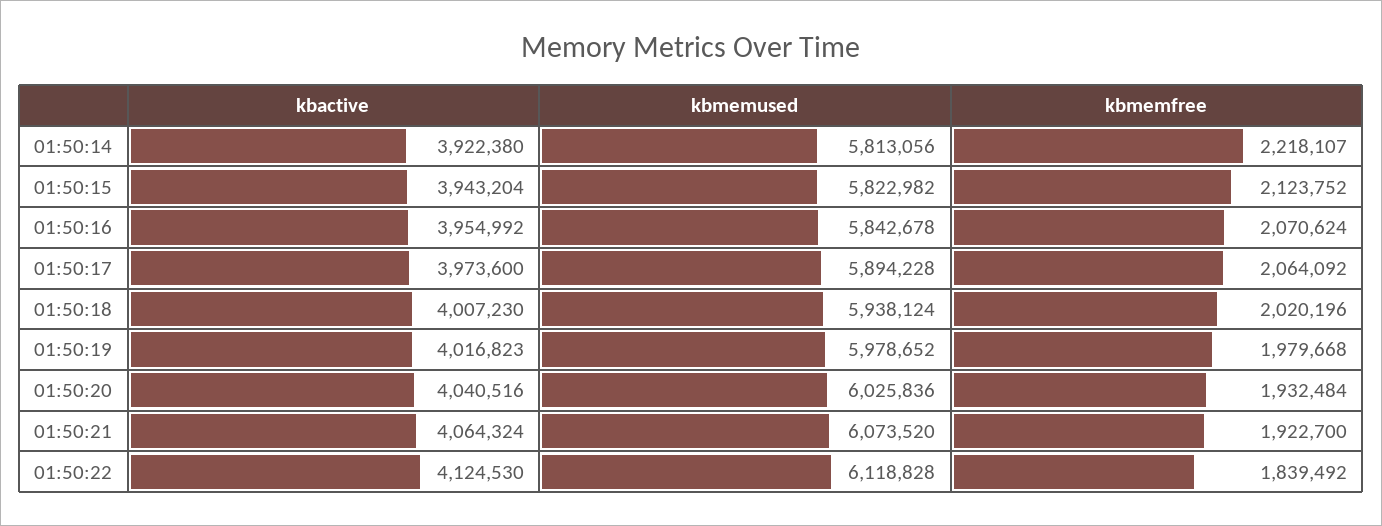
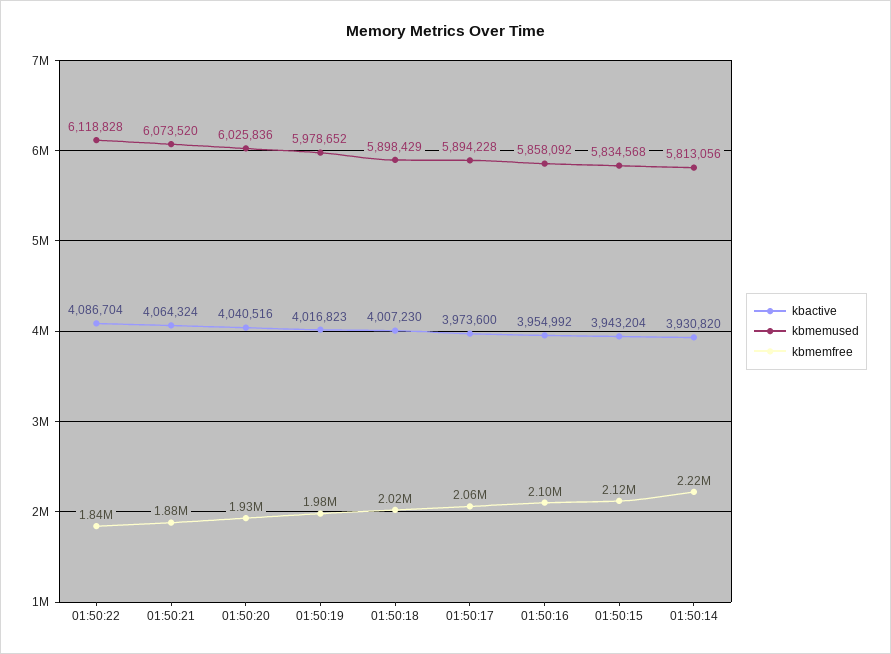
kbactive, 01:50:14: 3922380 -> 3930820
kbmemused, 01:50:15: 5822982 -> 5834568
kbmemused, 01:50:16: 5842678 -> 5858092
kbmemfree, 01:50:16: 2070624 -> 2100000
kbmemused, 01:50:18: 5938124 -> 5898429
kbmemfree, 01:50:21: 1922700 -> 1880000
kbactive, 01:50:22: 4124530 -> 4086704

